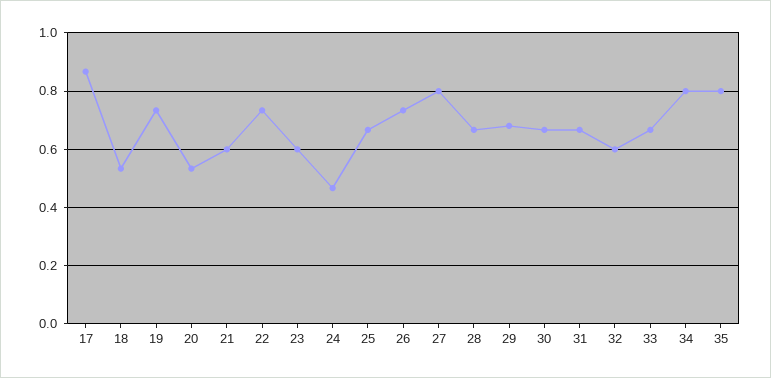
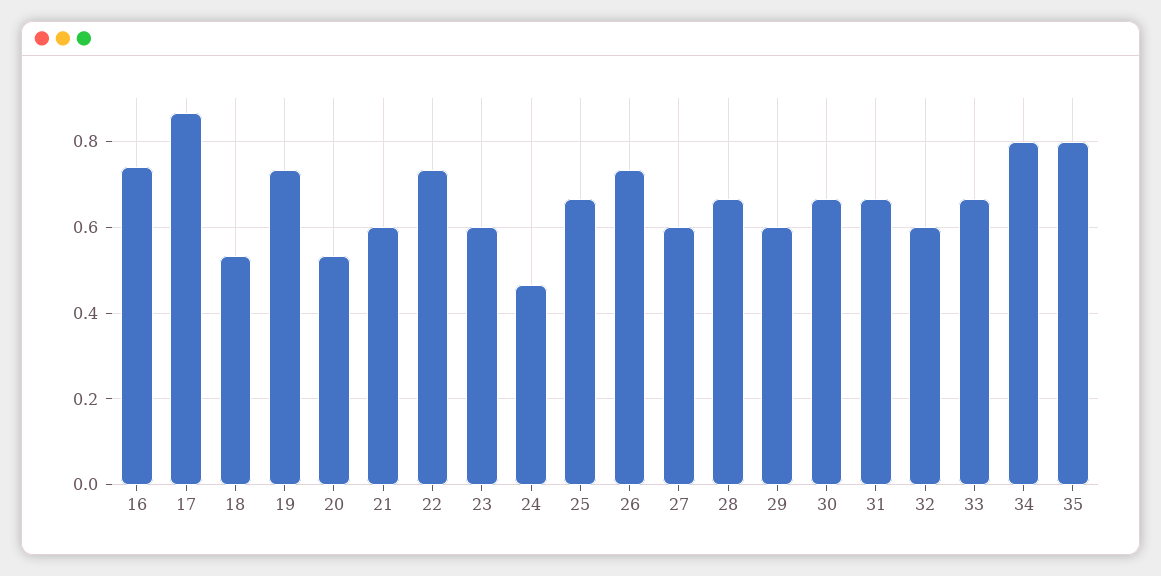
27: 0.8 -> 0.6
29: 0.675 -> 0.6
16: none -> 0.74

